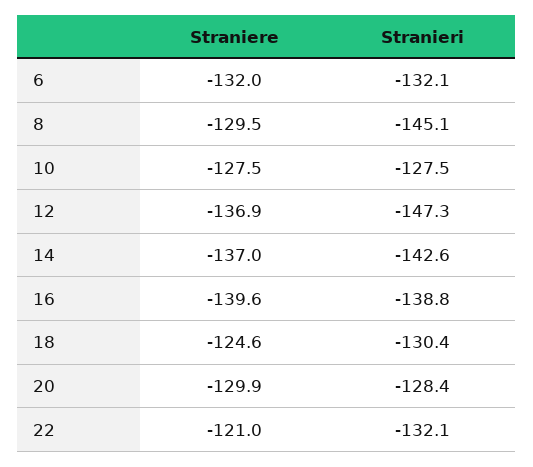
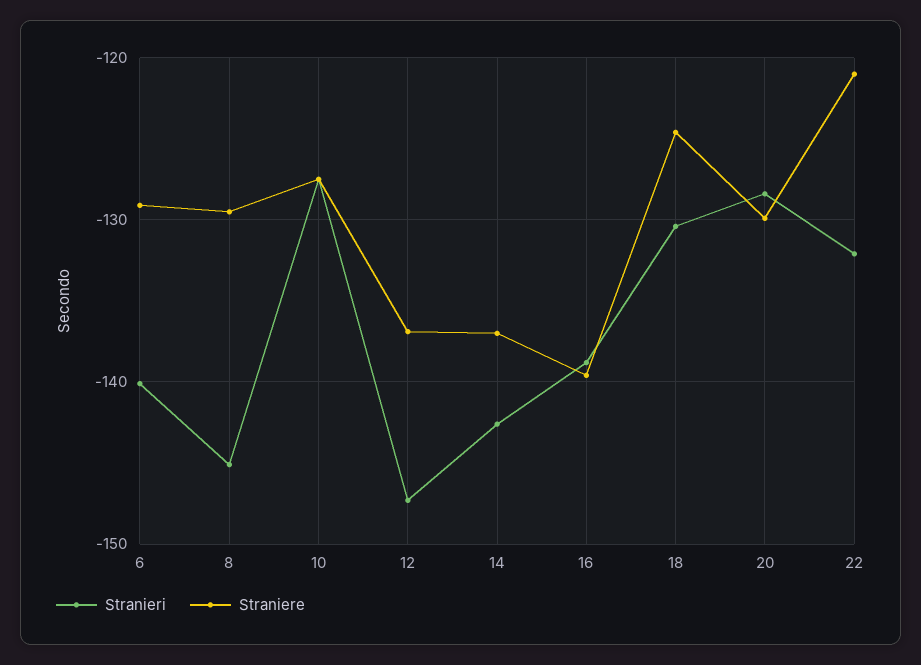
Straniere, 6: -132 -> -129
Stranieri, 6: -132.1 -> -140

